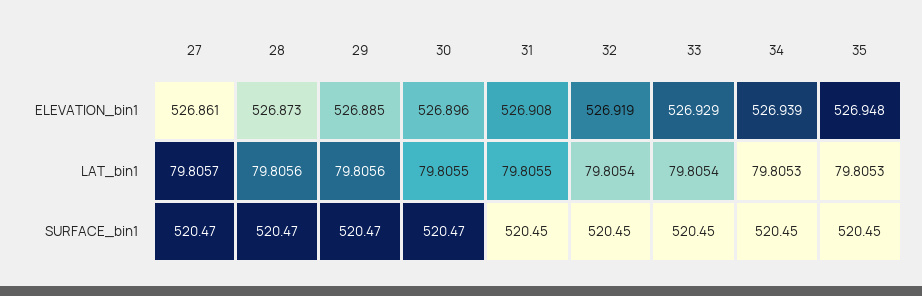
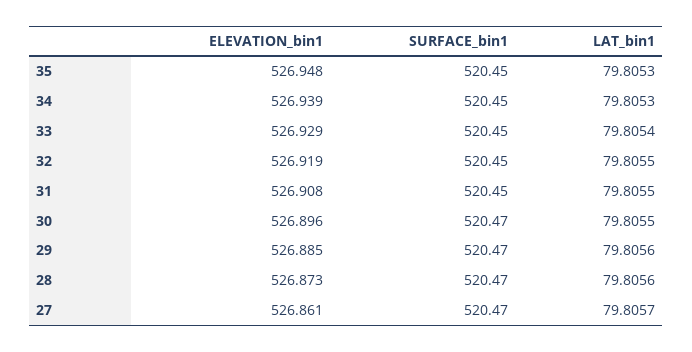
32, LAT_bin1: 79.8054 -> 79.8055

